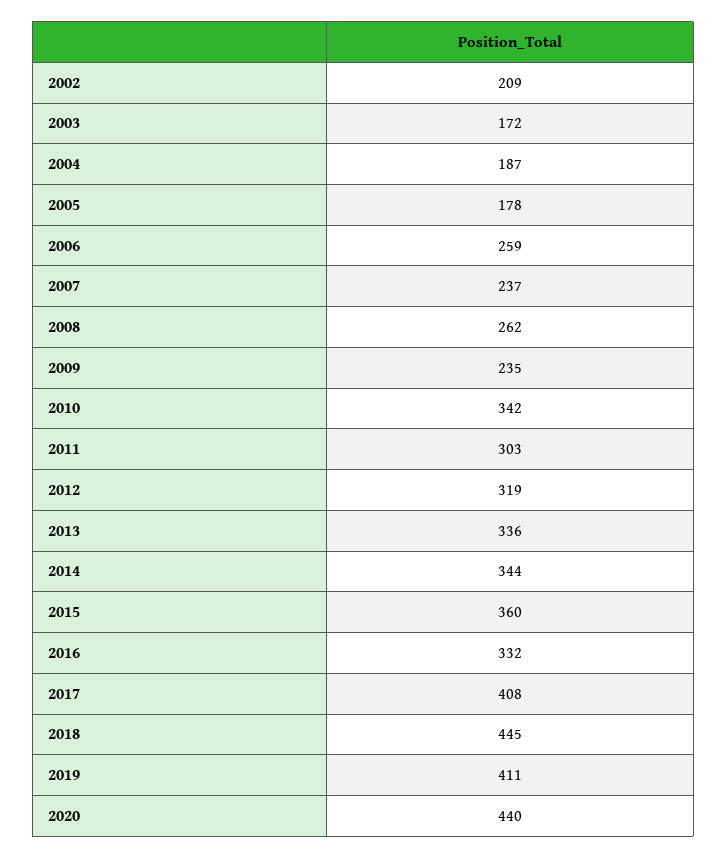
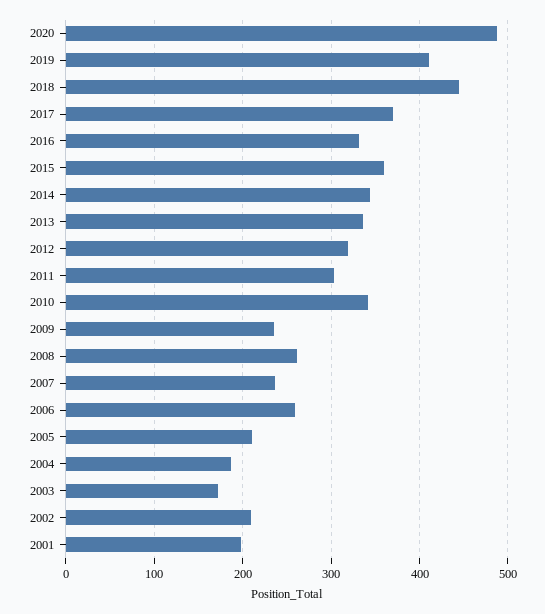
2005: 178 -> 210
2017: 408 -> 370
2020: 440 -> 490
2001: none -> 200

